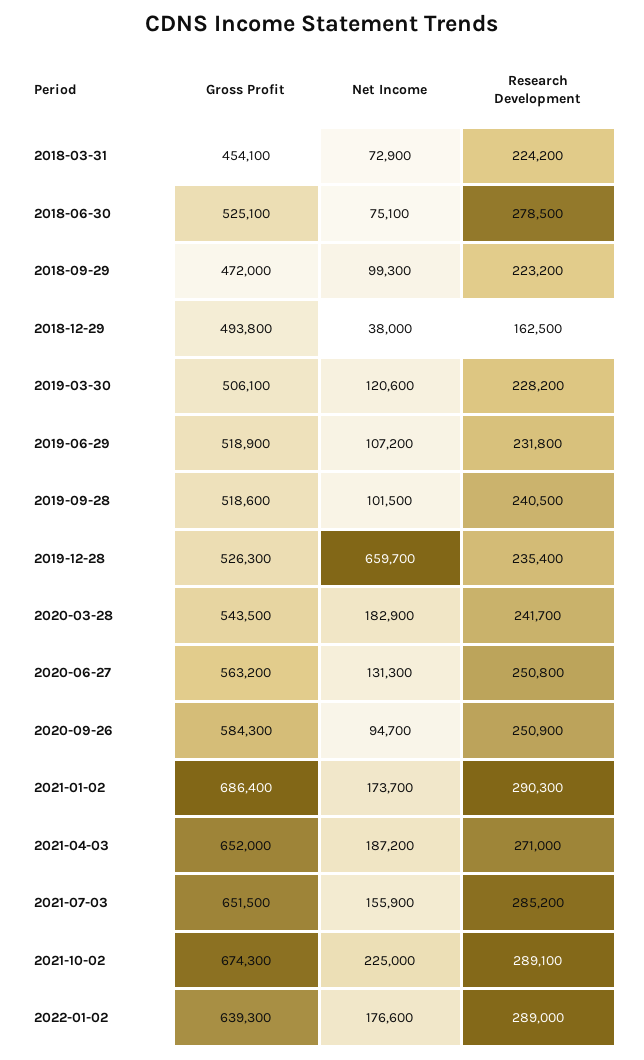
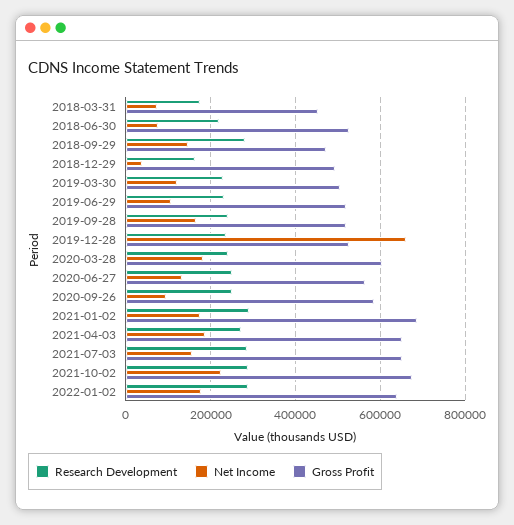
Research Development, 2018-03-31: 224200 -> 180000
Research Development, 2018-06-30: 278500 -> 220000
Net Income, 2018-09-29: 99300 -> 140000
Research Development, 2018-09-29: 223200 -> 280000
Net Income, 2019-09-28: 101500 -> 160000
Gross Profit, 2020-03-28: 543500 -> 600000

